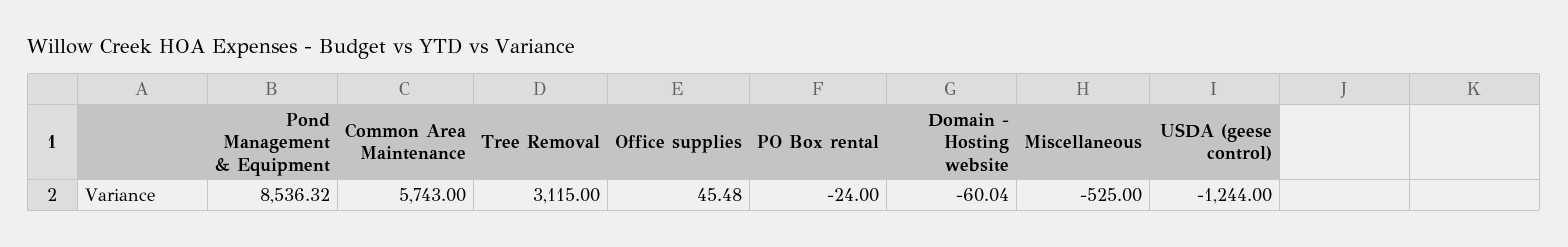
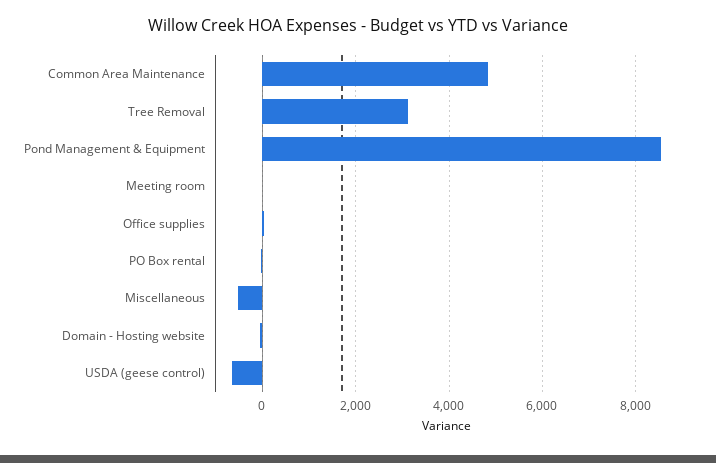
Common Area Maintenance: 5743 -> 4800
USDA (geese control): -1244 -> -600
Meeting room: none -> 0

